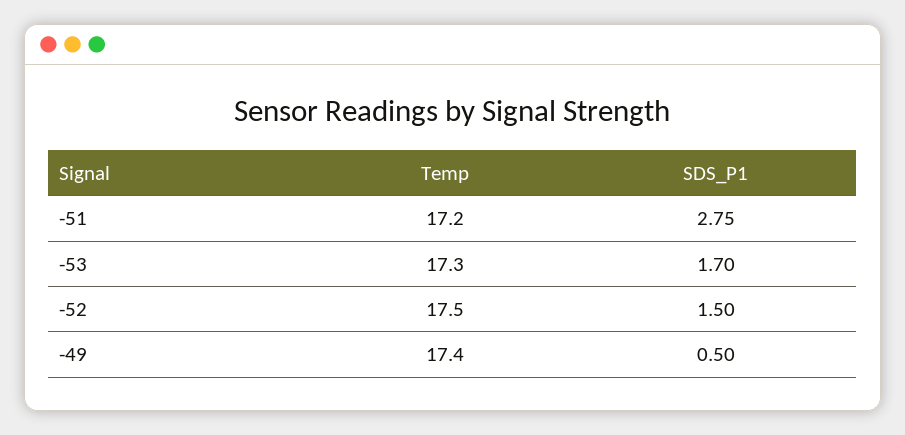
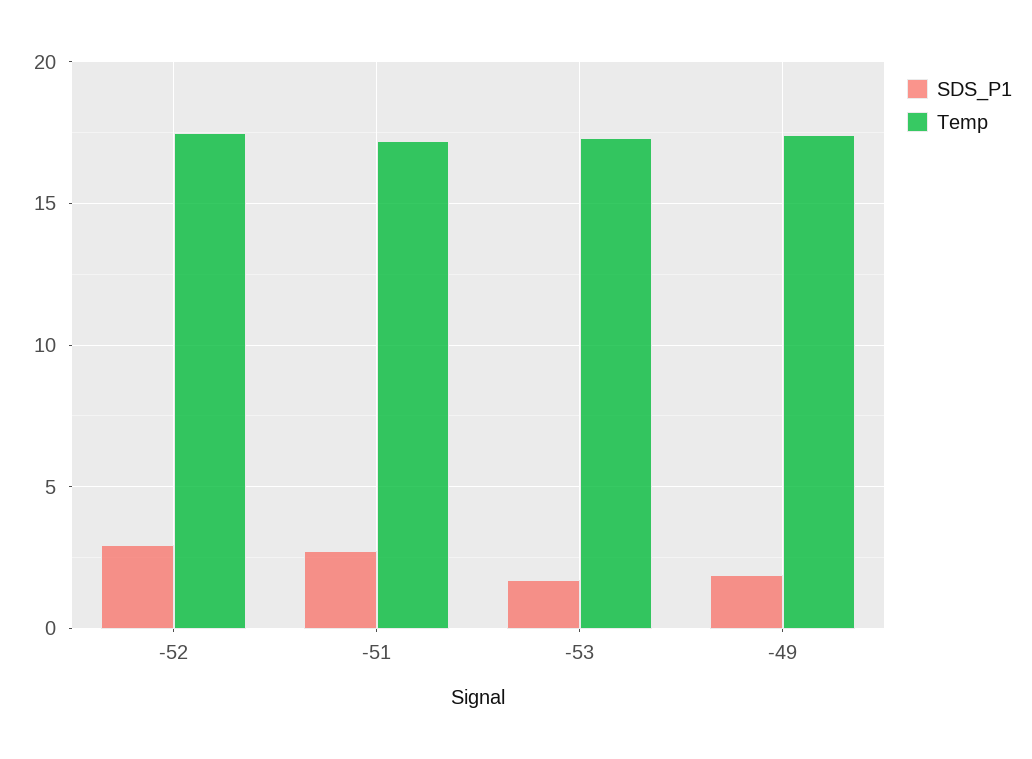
SDS_P1, -52: 1.5 -> 3
SDS_P1, -49: 0.5 -> 2

